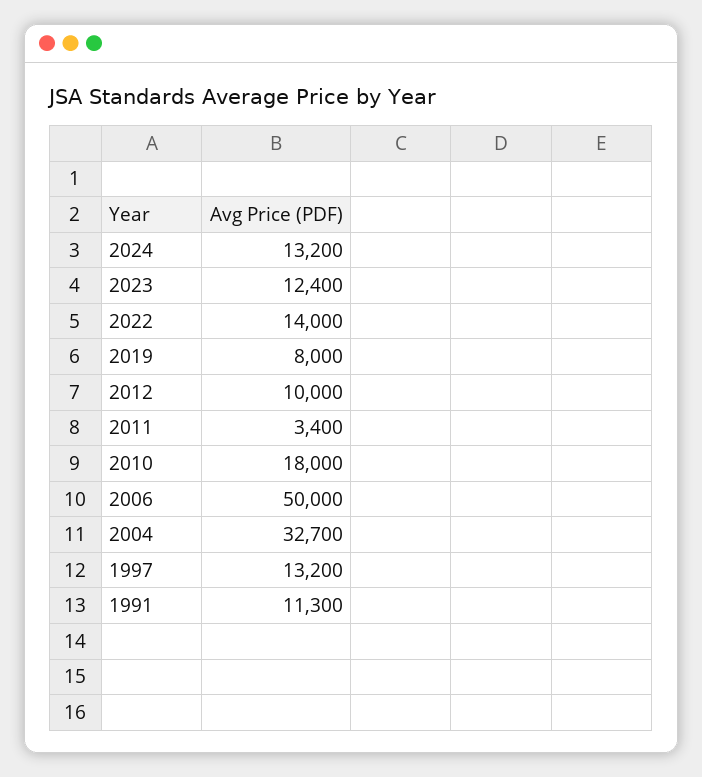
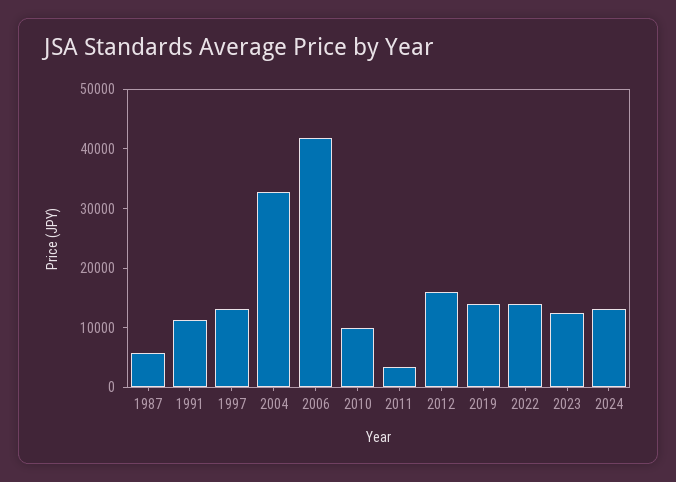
2019: 8000 -> 14000
2012: 10000 -> 16000
2010: 18000 -> 10000
2006: 50000 -> 42000
1987: none -> 6000

